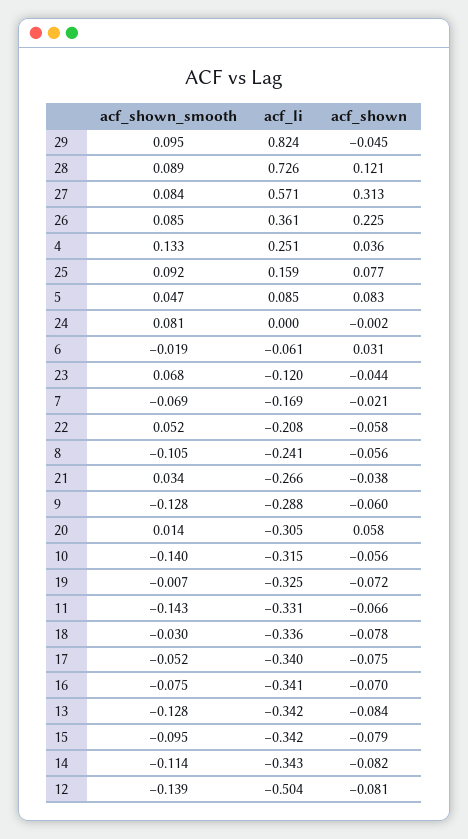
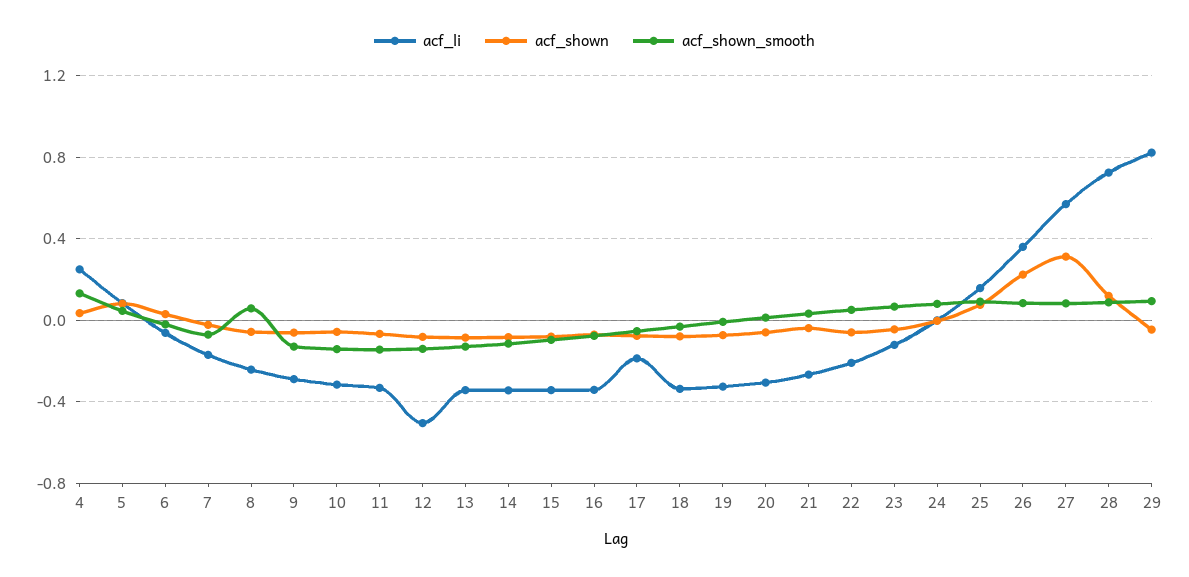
acf_shown_smooth, 8: -0.105 -> 0.05
acf_shown, 20: 0.058 -> -0.05
acf_li, 17: -0.34 -> -0.2

